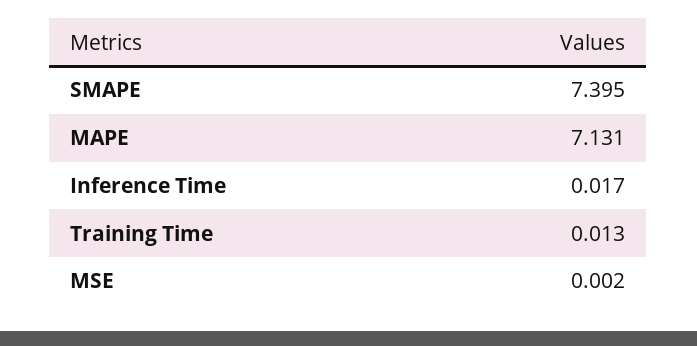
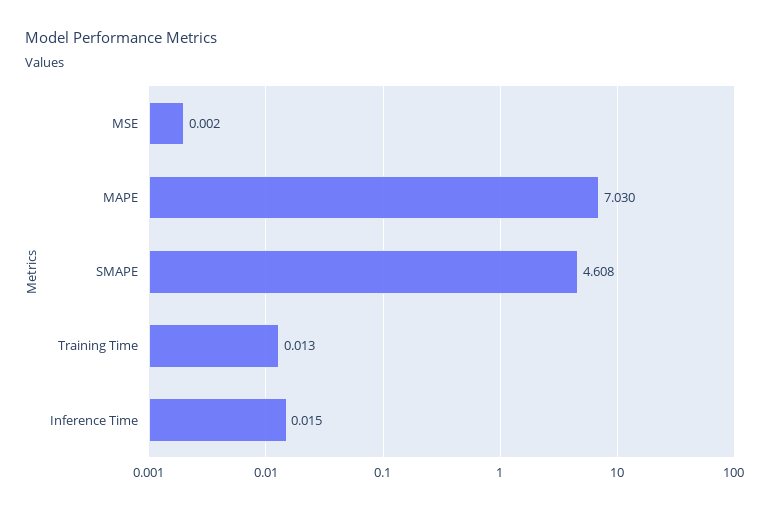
SMAPE: 7.395 -> 4.608
MAPE: 7.131 -> 7.03
Inference Time: 0.017 -> 0.015

